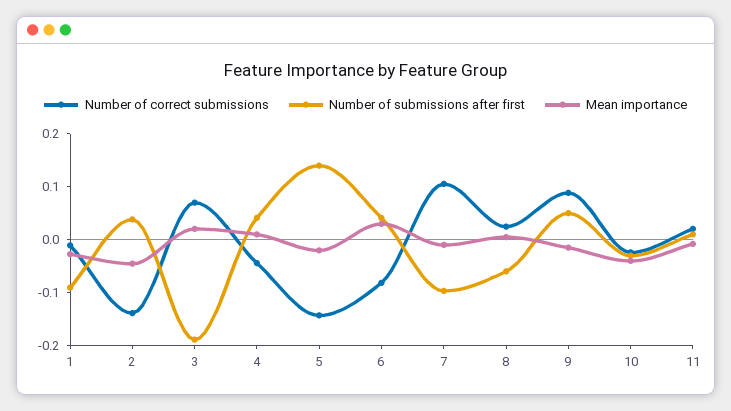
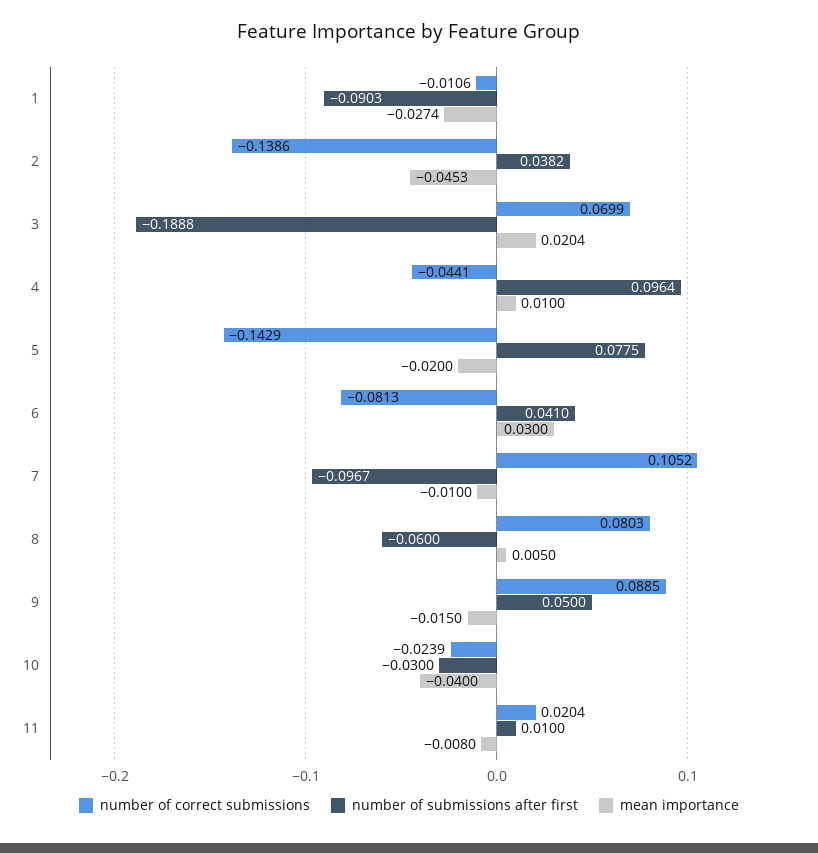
Number of submissions after first, 4: 0.04 -> 0.0964
Number of submissions after first, 5: 0.14 -> 0.0775
Number of correct submissions, 8: 0.02 -> 0.0803

